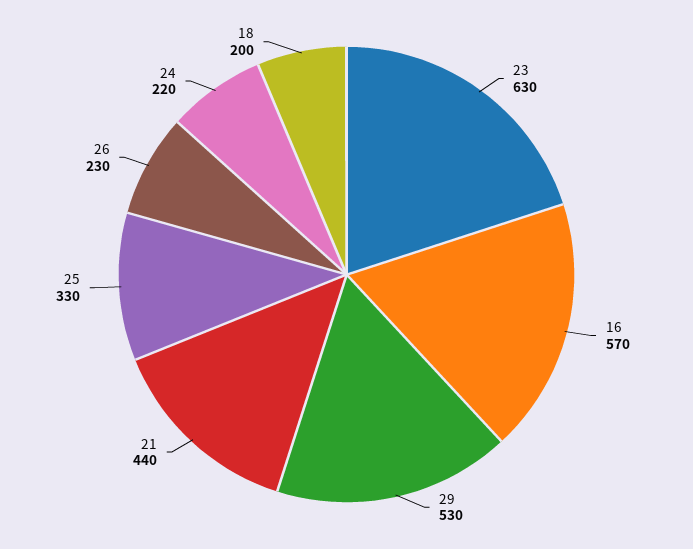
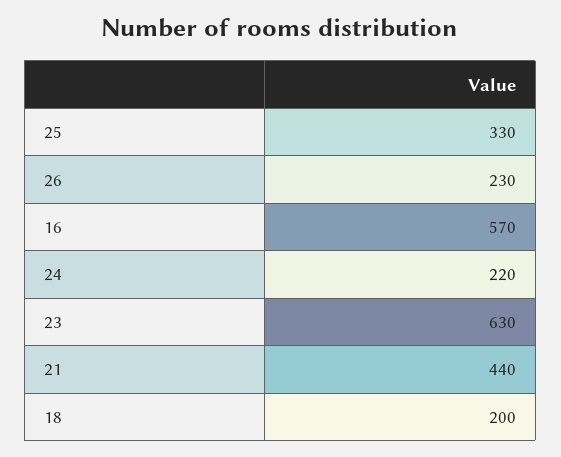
29: 530 -> none

